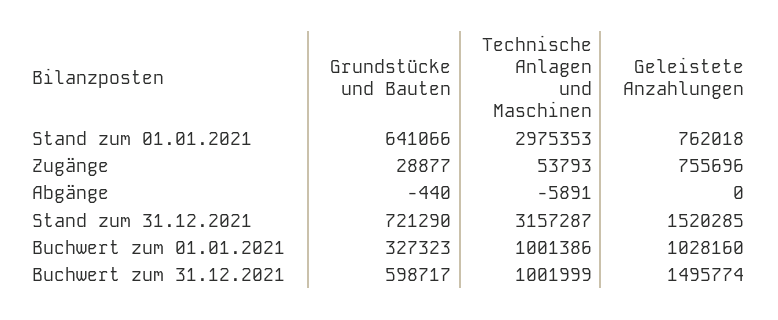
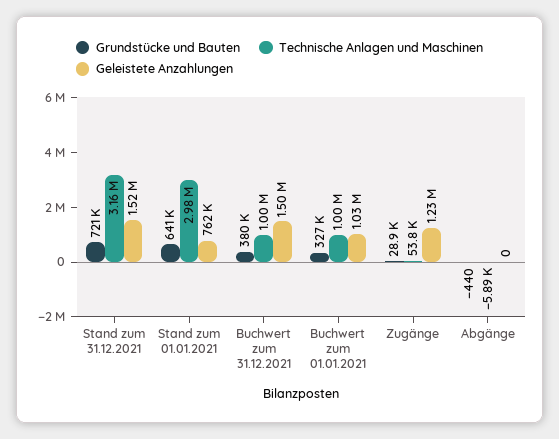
Geleistete Anzahlungen, Zugänge: 755696 -> 1230000
Grundstücke und Bauten, Buchwert zum 31.12.2021: 598717 -> 380000

